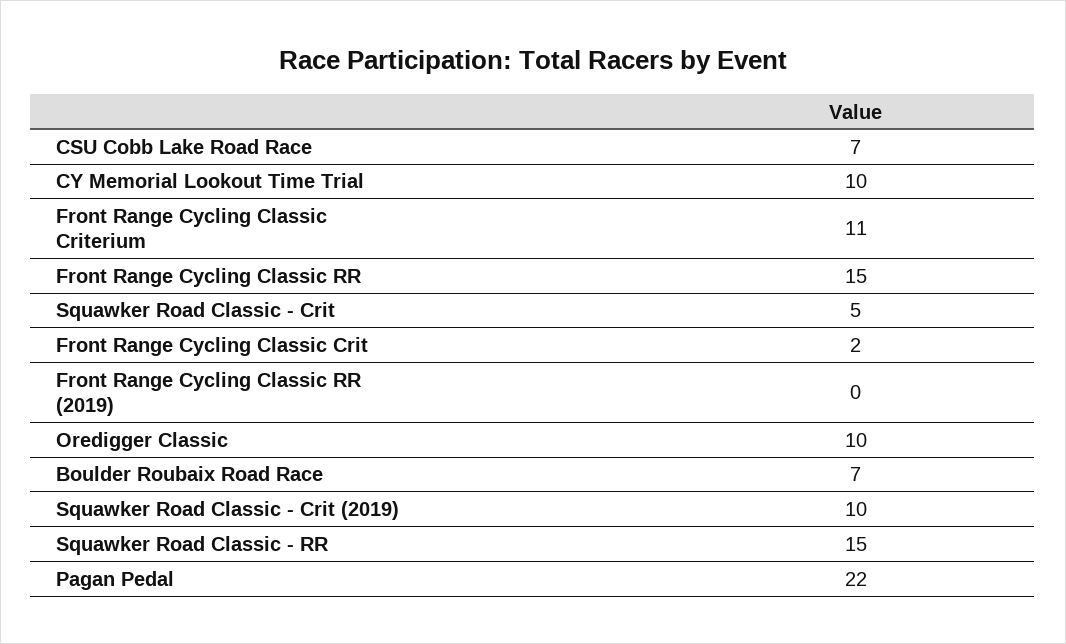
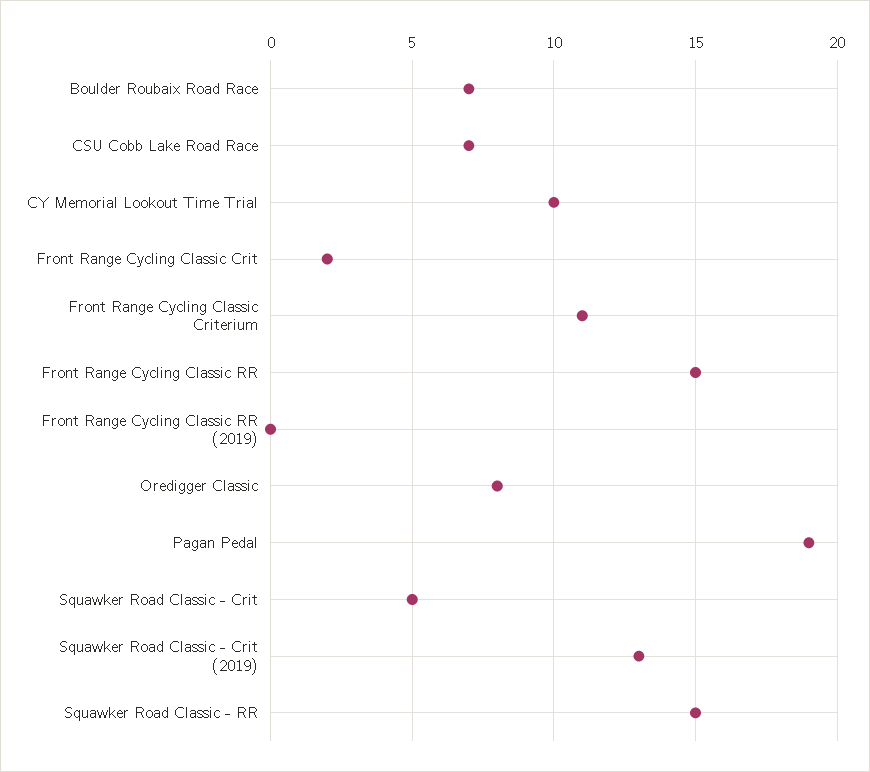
Oredigger Classic: 10 -> 8
Squawker Road Classic - Crit (2019): 10 -> 13
Pagan Pedal: 22 -> 19

